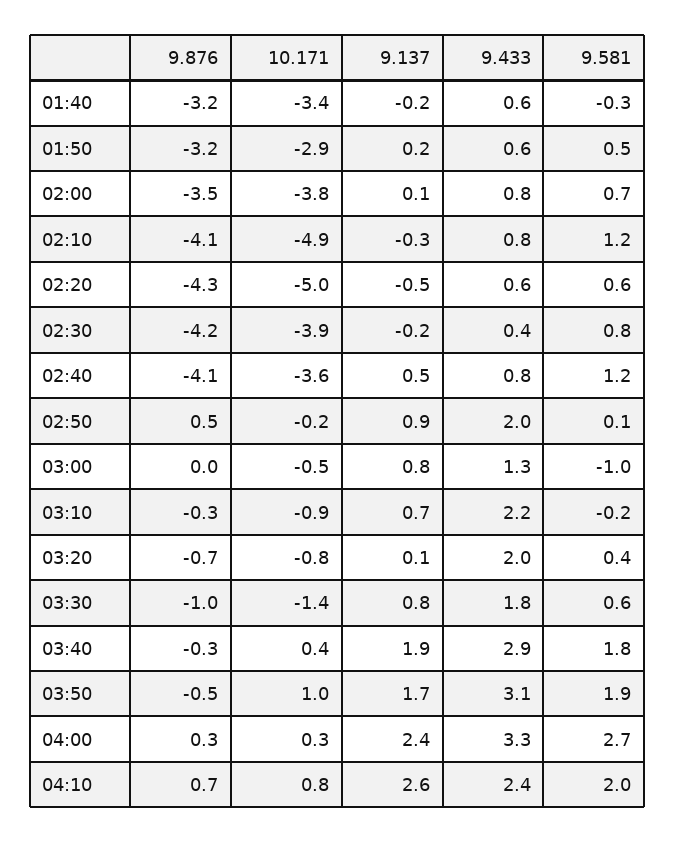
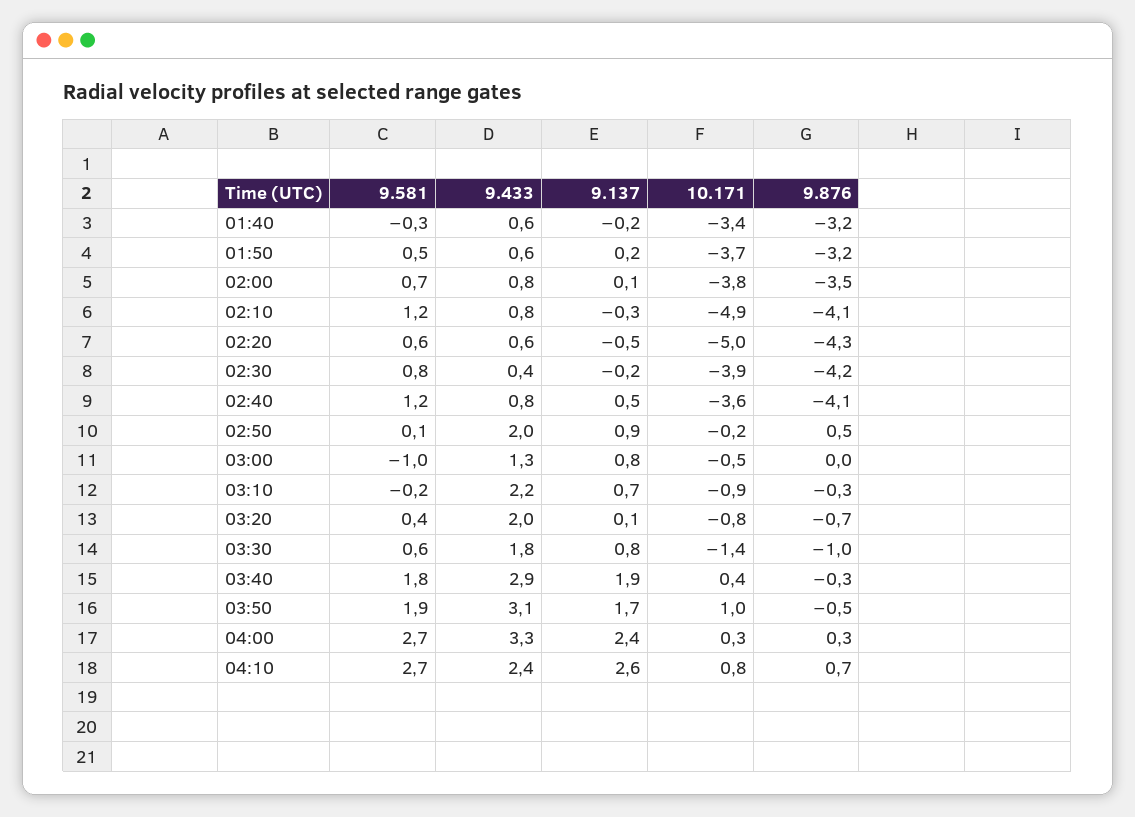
10.171, 01:50: -2.9 -> -3.7
9.581, 04:10: 2 -> 2.7

